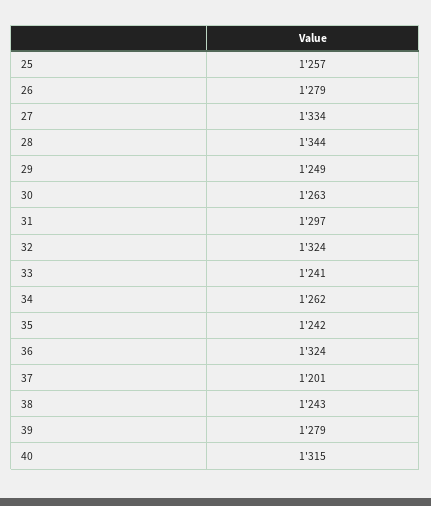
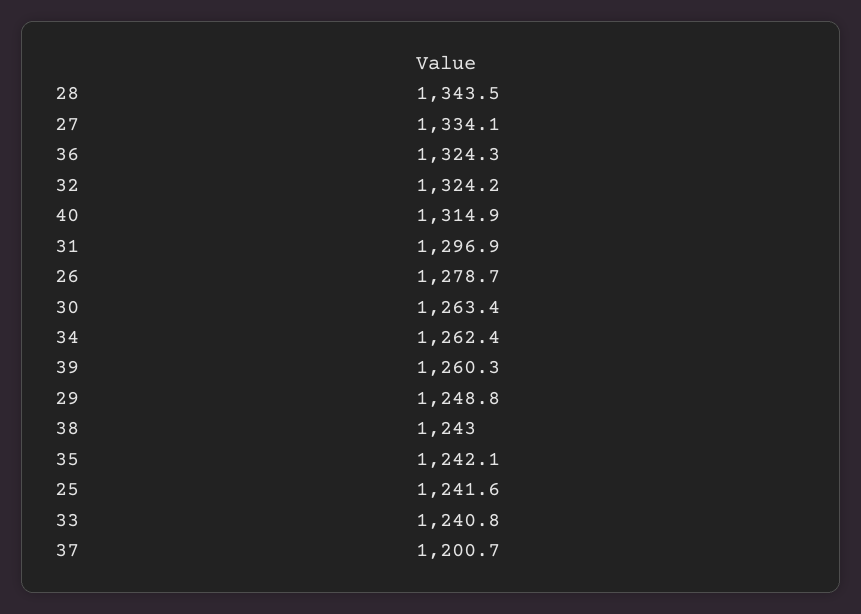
25: 1257 -> 1241.6
39: 1279 -> 1260.3

